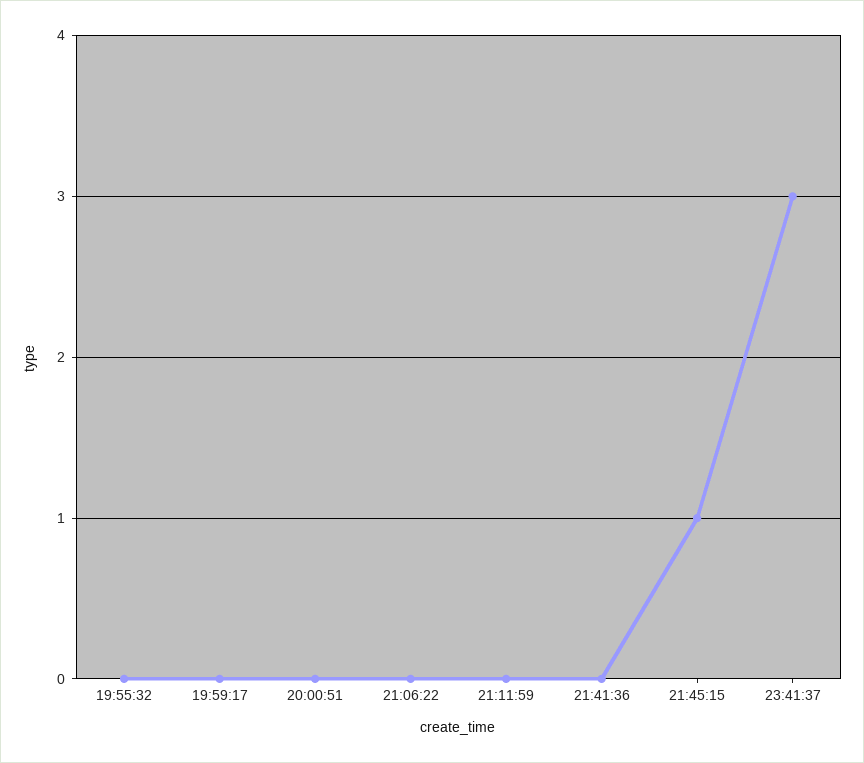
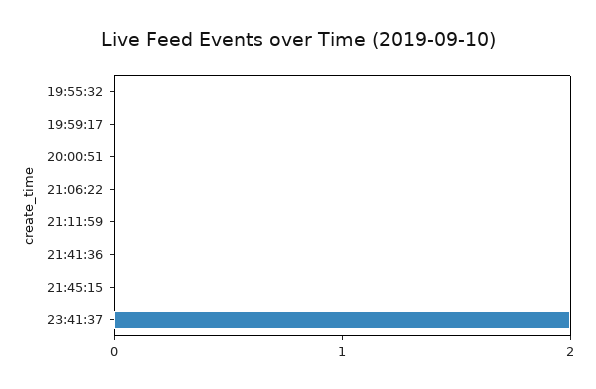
21:45:15: 1 -> 0
23:41:37: 3 -> 2

